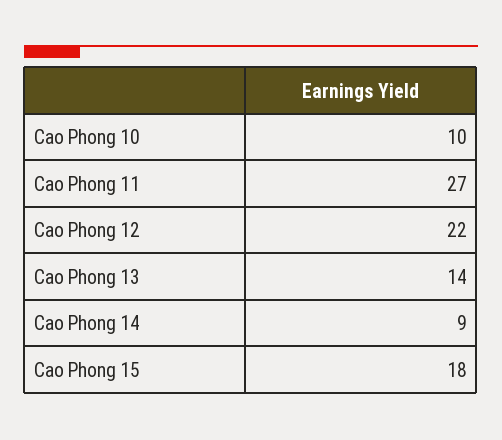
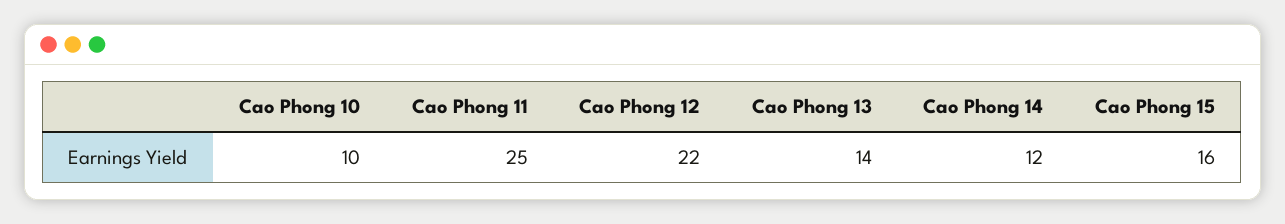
Cao Phong 11: 27 -> 25
Cao Phong 14: 9 -> 12
Cao Phong 15: 18 -> 16

